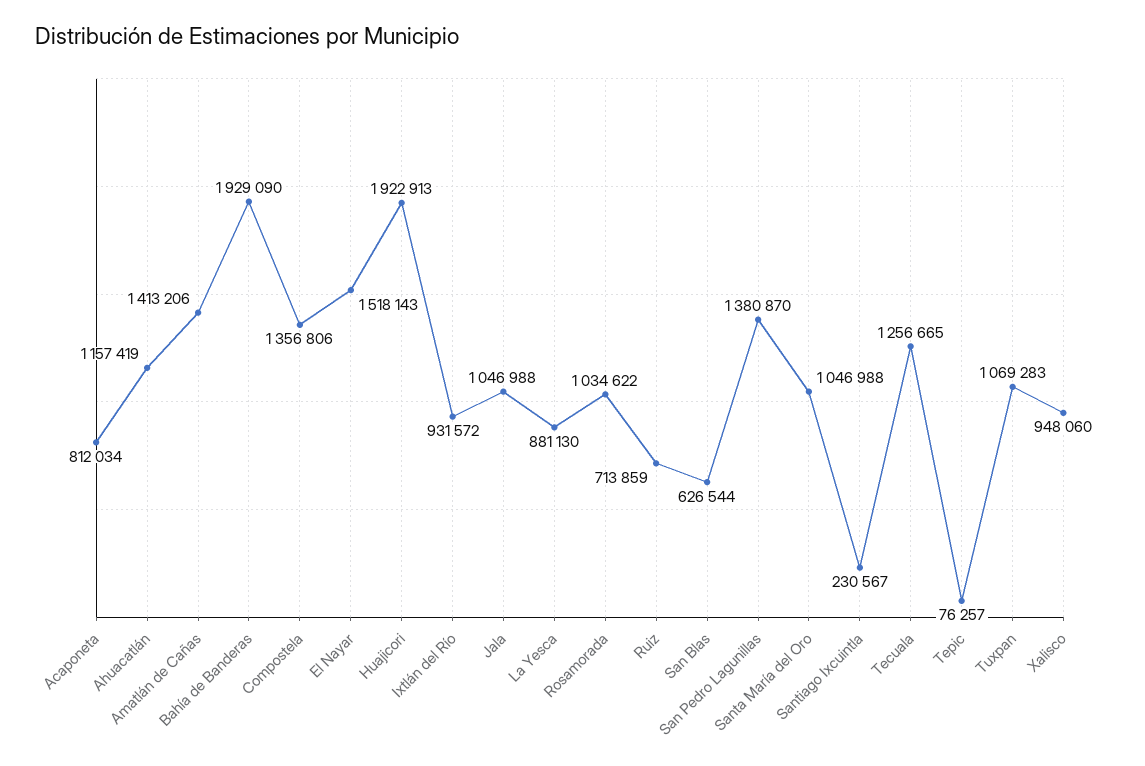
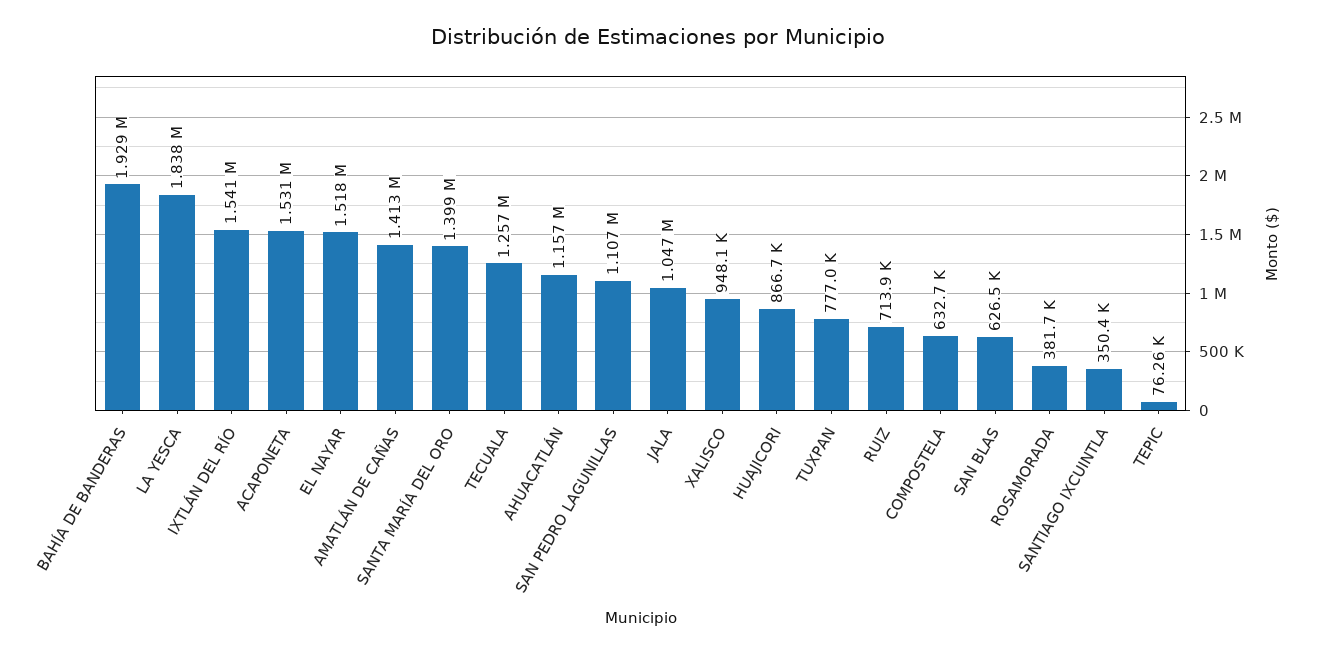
Acaponeta: 812034 -> 1531000
Compostela: 1356806 -> 632700
Huajicori: 1922913 -> 866700
Ixtlán del Río: 931572 -> 1541000
La Yesca: 881130 -> 1838000
Rosamorada: 1034622 -> 381700
San Pedro Lagunillas: 1380870 -> 1107000
Santa María del Oro: 1046988 -> 1399000
Santiago Ixcuintla: 230567 -> 350400
Tuxpan: 1069283 -> 777000

